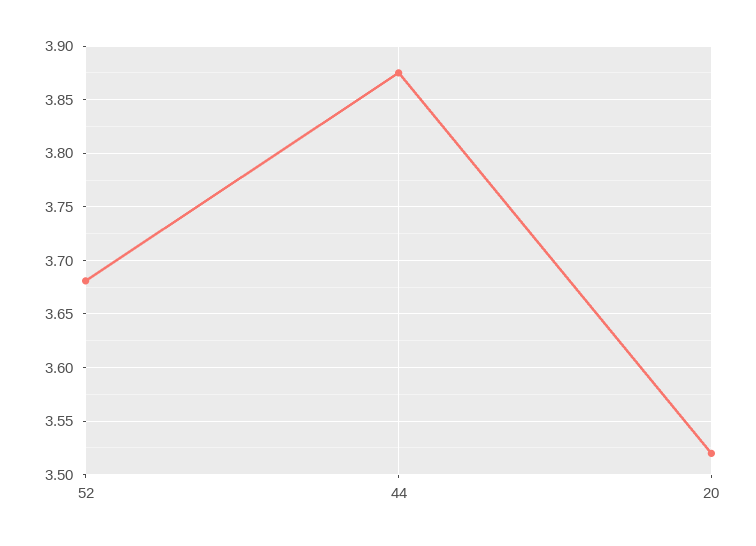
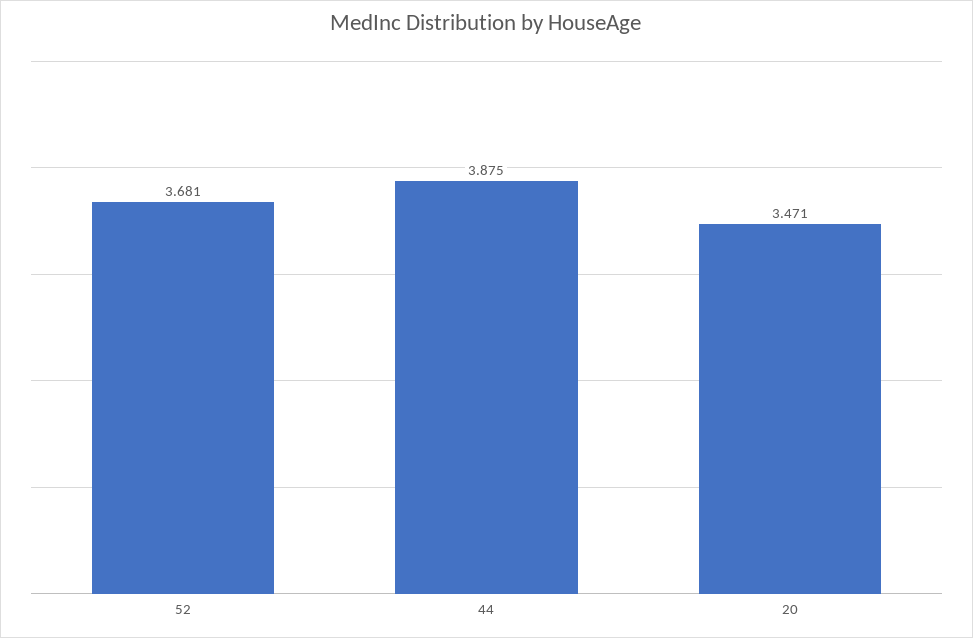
20: 3.52 -> 3.471

